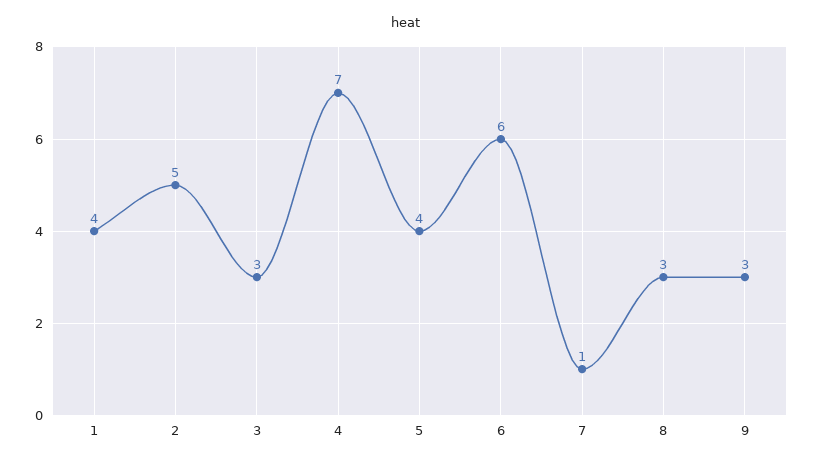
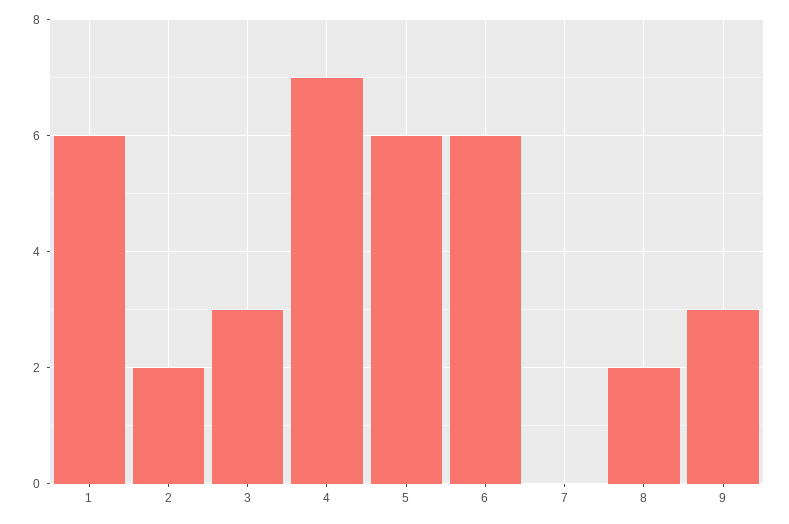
1: 4 -> 6
2: 5 -> 2
5: 4 -> 6
7: 1 -> 0
8: 3 -> 2

